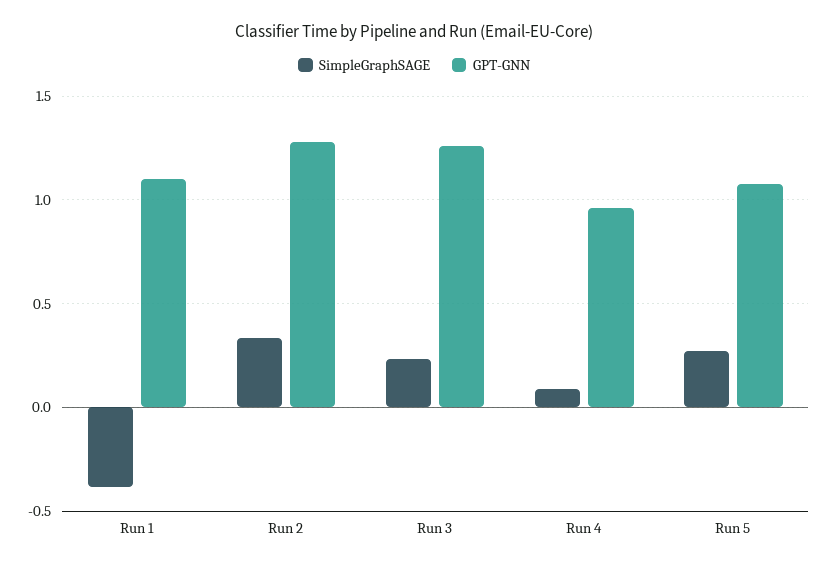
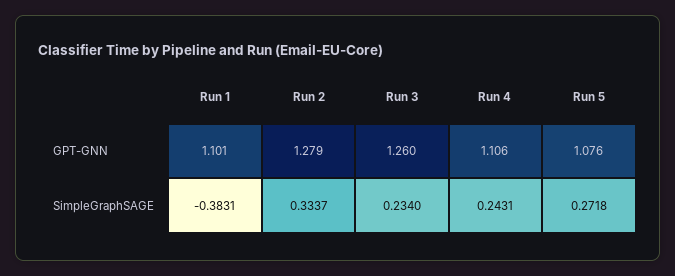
SimpleGraphSAGE, Run 4: 0.1 -> 0.2431
GPT-GNN, Run 4: 0.95 -> 1.106

